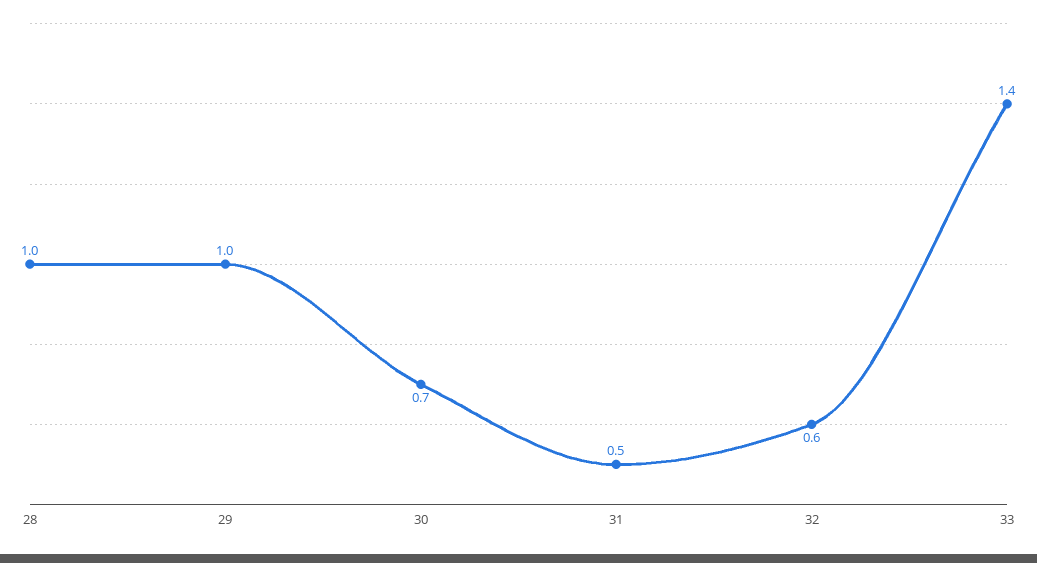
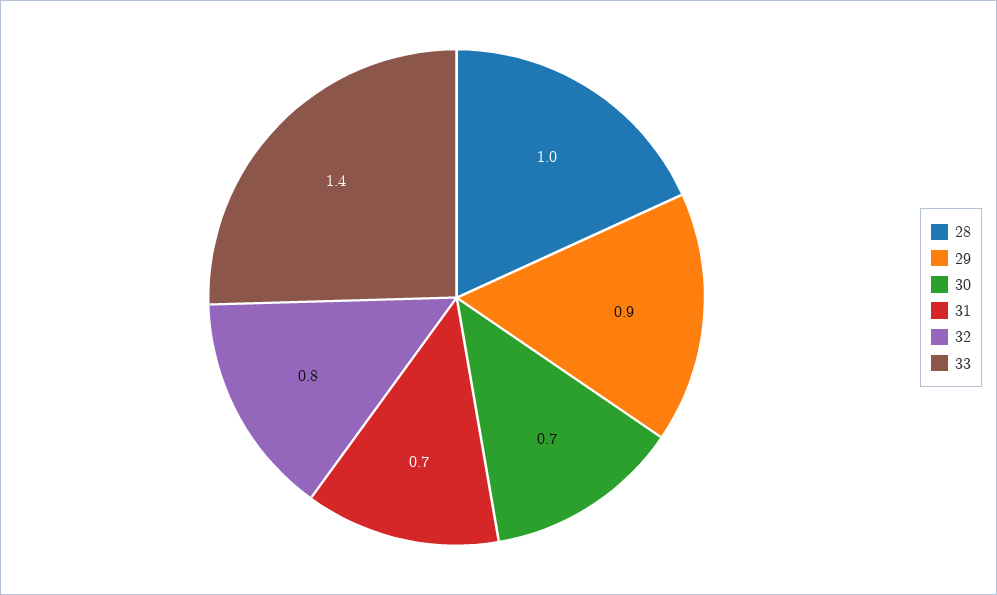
29: 1 -> 0.9
31: 0.5 -> 0.7
32: 0.6 -> 0.8

